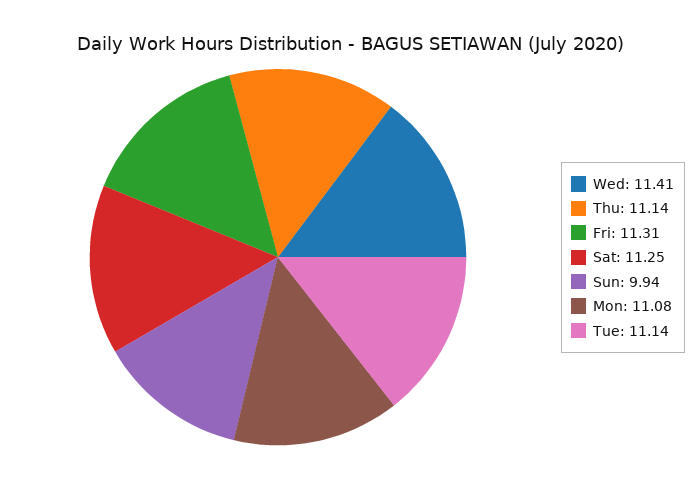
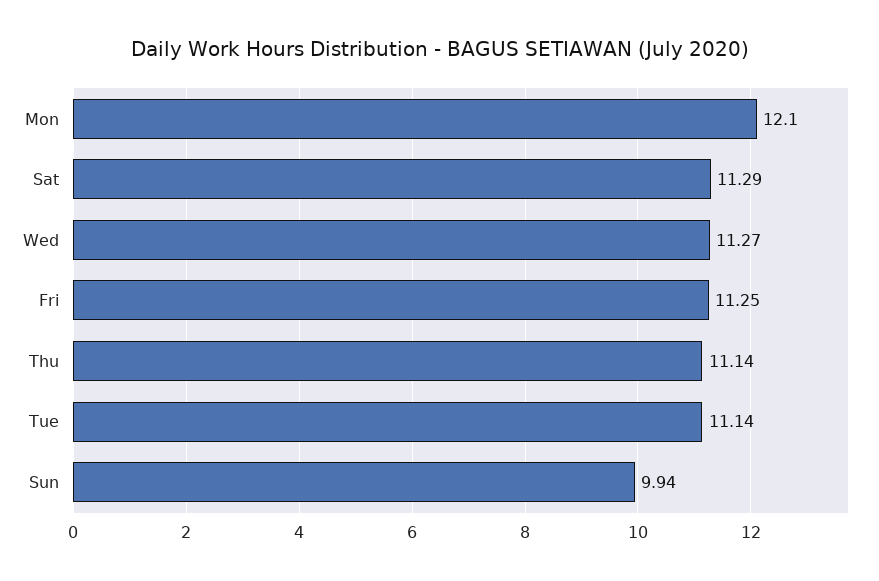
Wed: 11.41 -> 11.27
Fri: 11.31 -> 11.25
Sat: 11.25 -> 11.29
Mon: 11.08 -> 12.1

